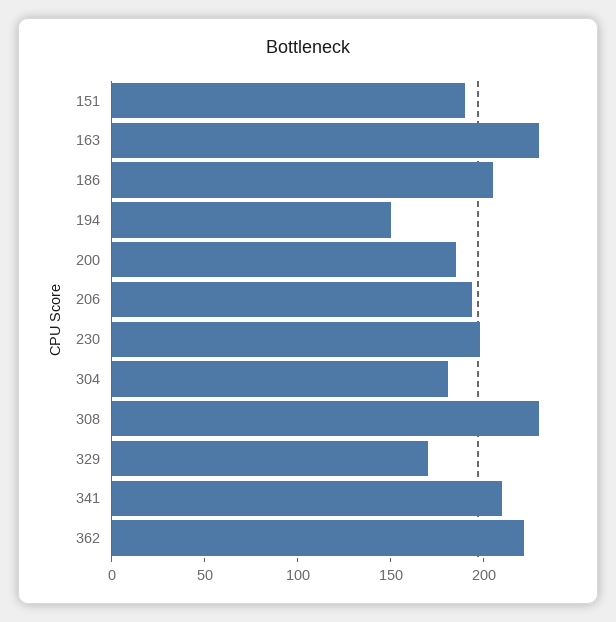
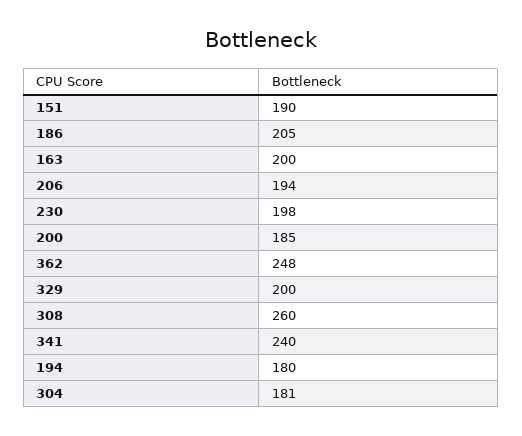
163: 230 -> 200
194: 150 -> 180
308: 230 -> 260
329: 170 -> 200
341: 210 -> 240
362: 220 -> 248

